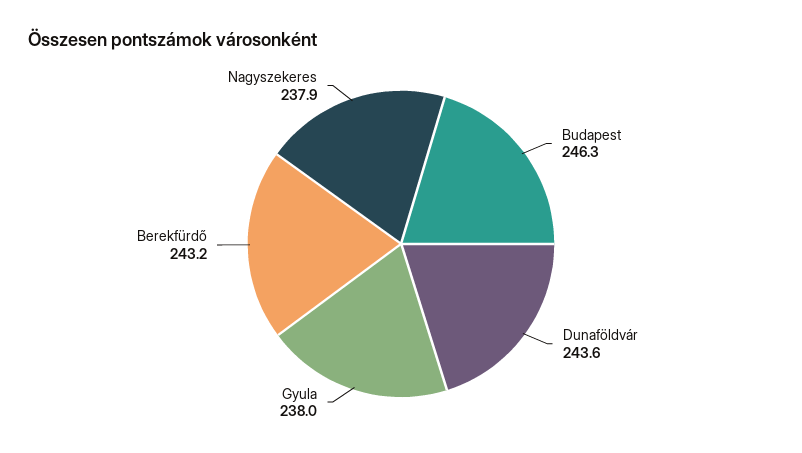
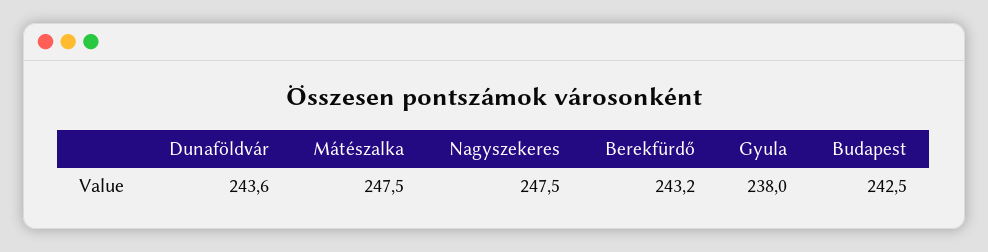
Budapest: 246.3 -> 242.5
Nagyszekeres: 237.9 -> 247.5
Mátészalka: none -> 247.5

